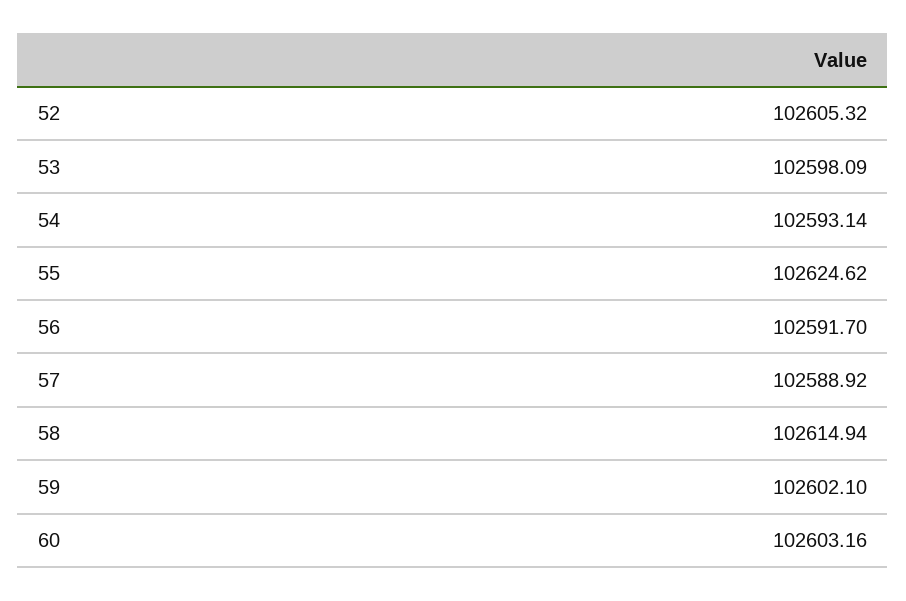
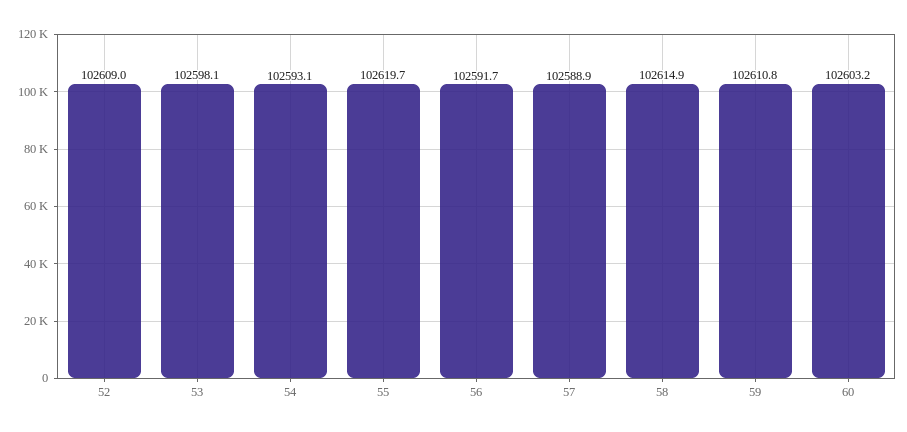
52: 102605.32 -> 102609
55: 102624.62 -> 102619.7
59: 102602.1 -> 102610.8

